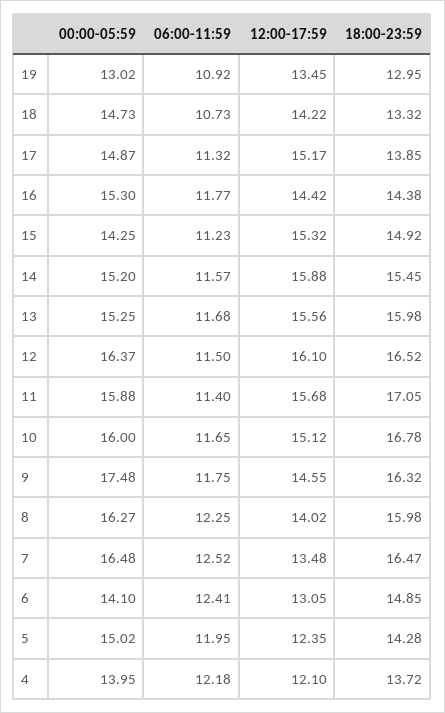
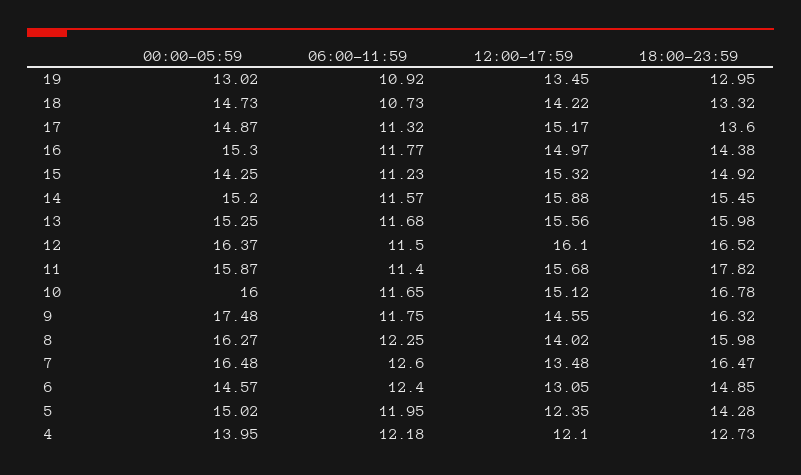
18:00-23:59, 17: 13.85 -> 13.6
12:00-17:59, 16: 14.42 -> 14.97
00:00-05:59, 11: 15.88 -> 15.87
18:00-23:59, 11: 17.05 -> 17.82
06:00-11:59, 7: 12.52 -> 12.6
00:00-05:59, 6: 14.1 -> 14.57
06:00-11:59, 6: 12.41 -> 12.4
18:00-23:59, 4: 13.72 -> 12.73

